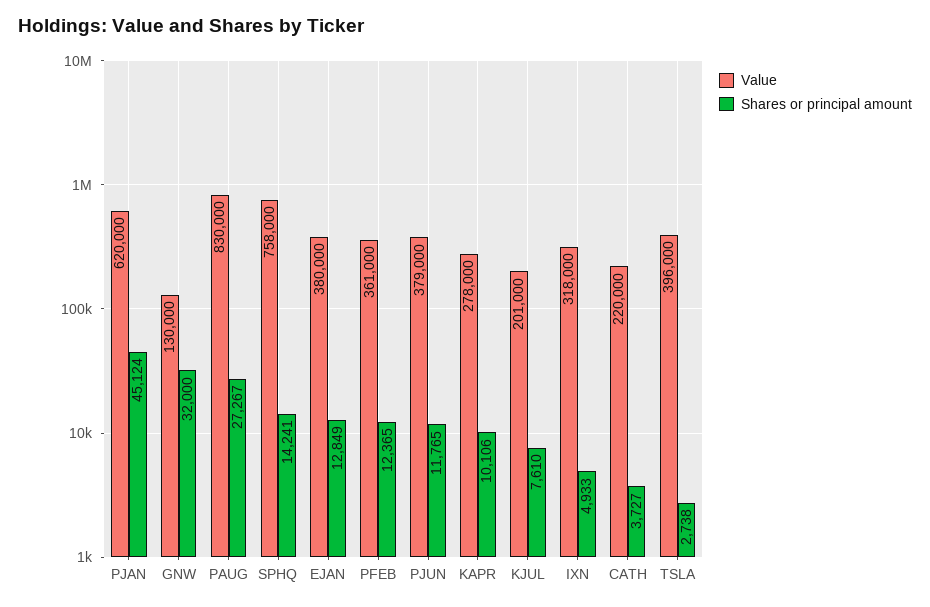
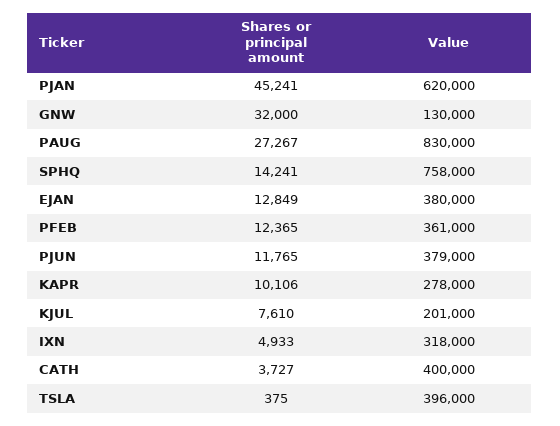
Shares or principal amount, PJAN: 45124 -> 45241
Value, CATH: 220000 -> 400000
Shares or principal amount, TSLA: 2738 -> 375

